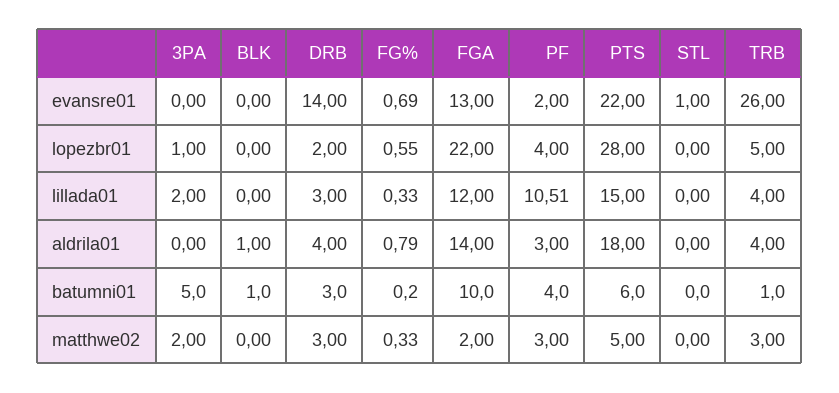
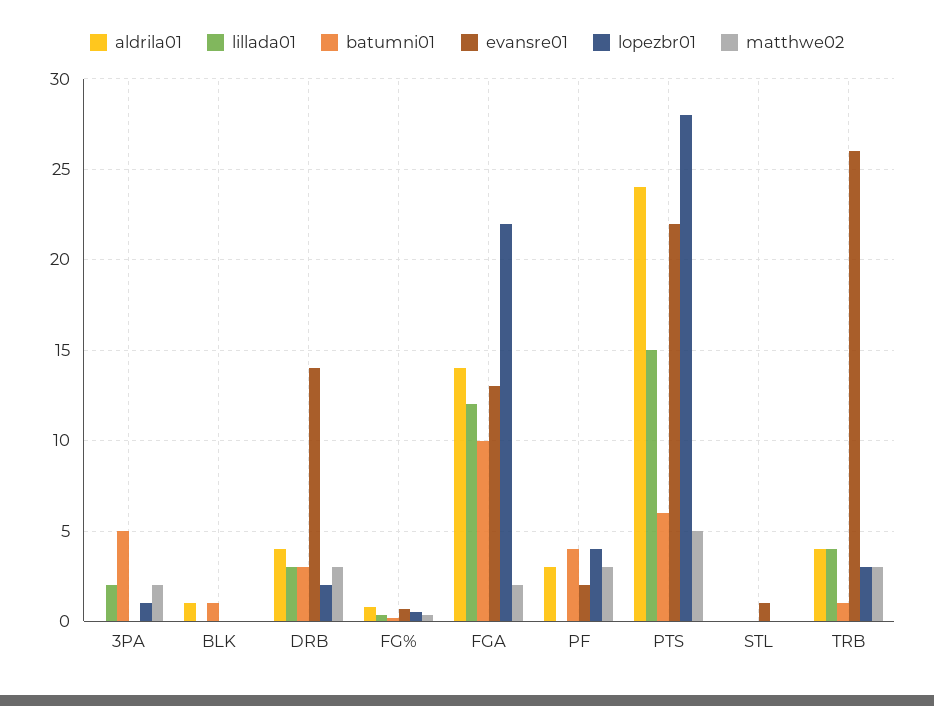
lopezbr01, TRB: 5 -> 3
lillada01, PF: 10.51 -> 0
aldrila01, PTS: 18 -> 24

